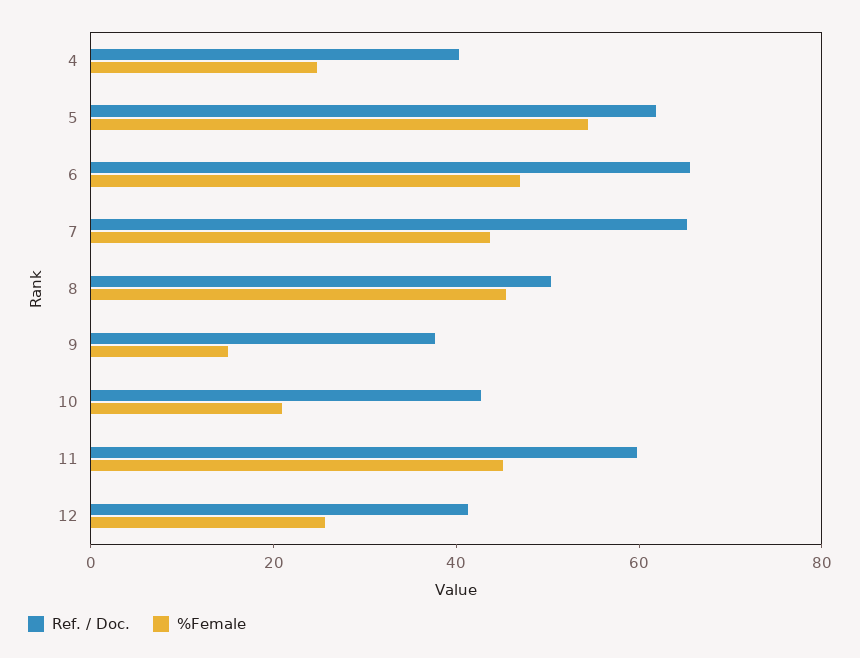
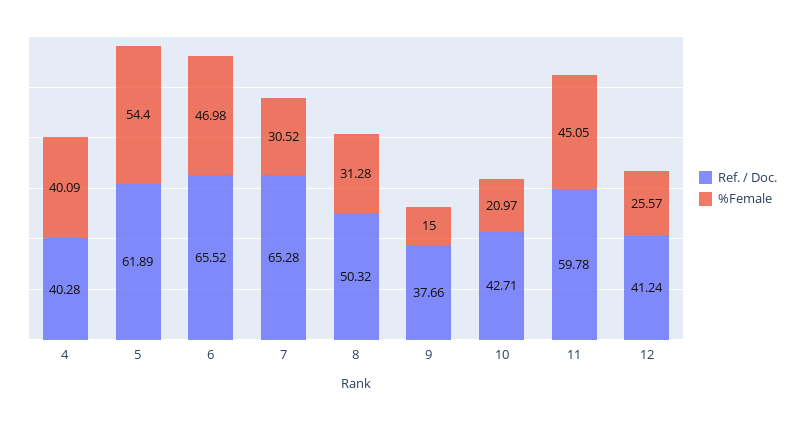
%Female, 4: 25 -> 40.09
%Female, 7: 45 -> 30.52
%Female, 8: 45 -> 31.28

